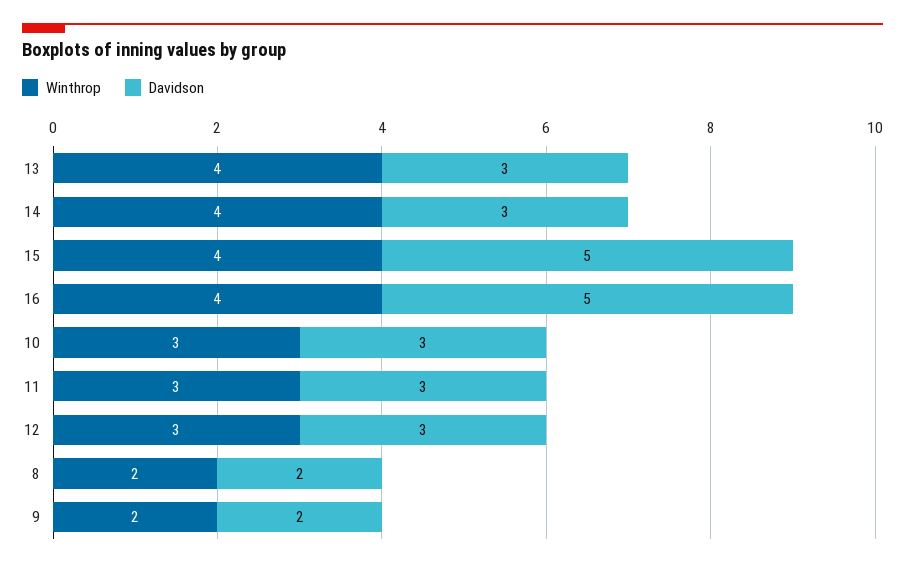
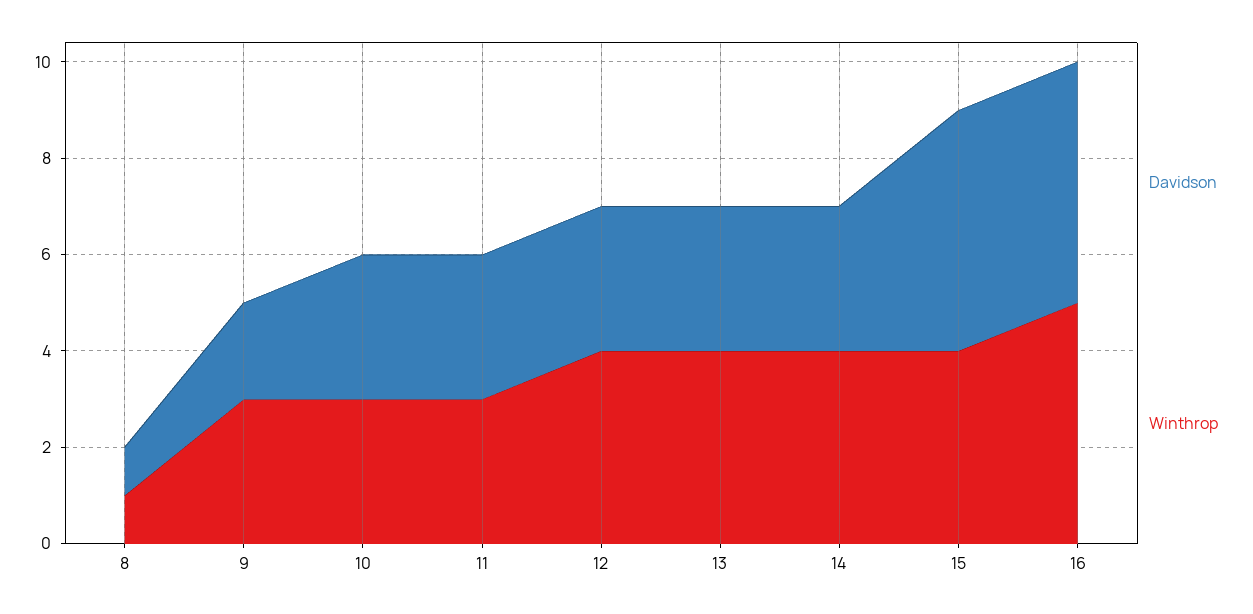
Winthrop, 16: 4 -> 5
Winthrop, 12: 3 -> 4
Winthrop, 8: 2 -> 1
Davidson, 8: 2 -> 1
Winthrop, 9: 2 -> 3

